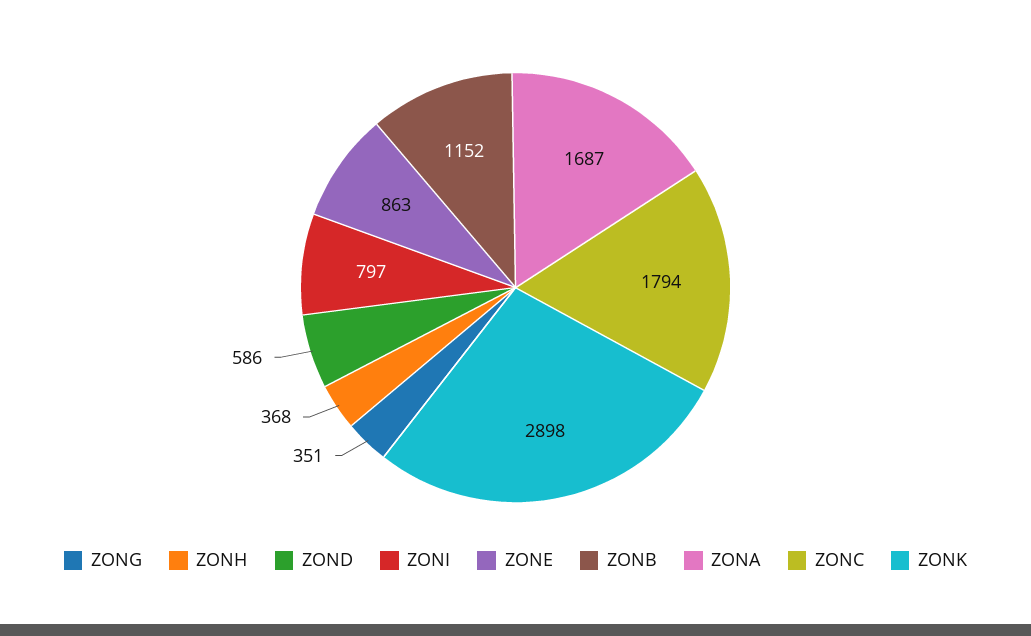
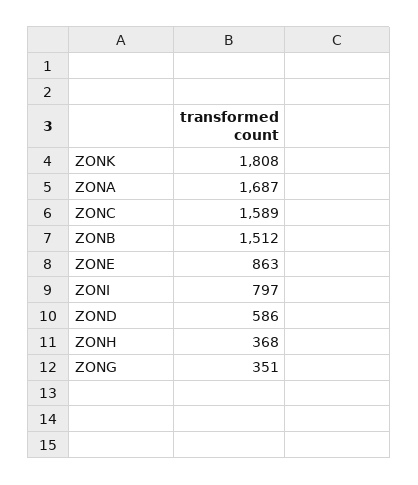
ZONB: 1152 -> 1512
ZONC: 1794 -> 1589
ZONK: 2898 -> 1808

